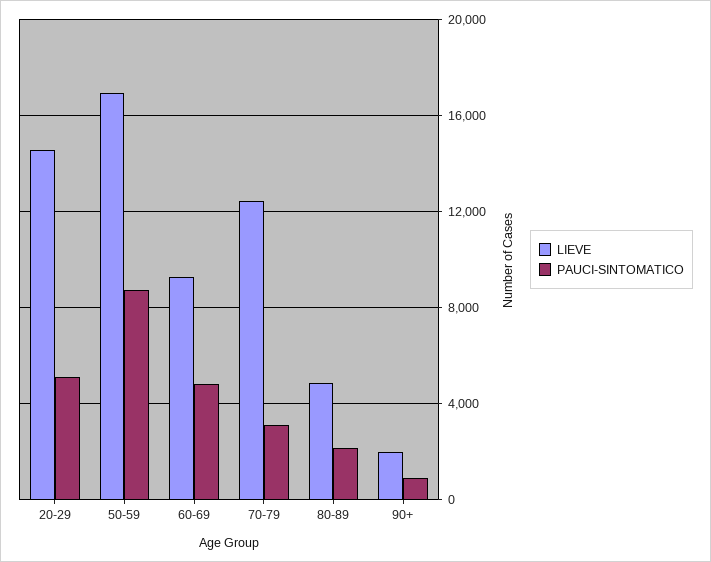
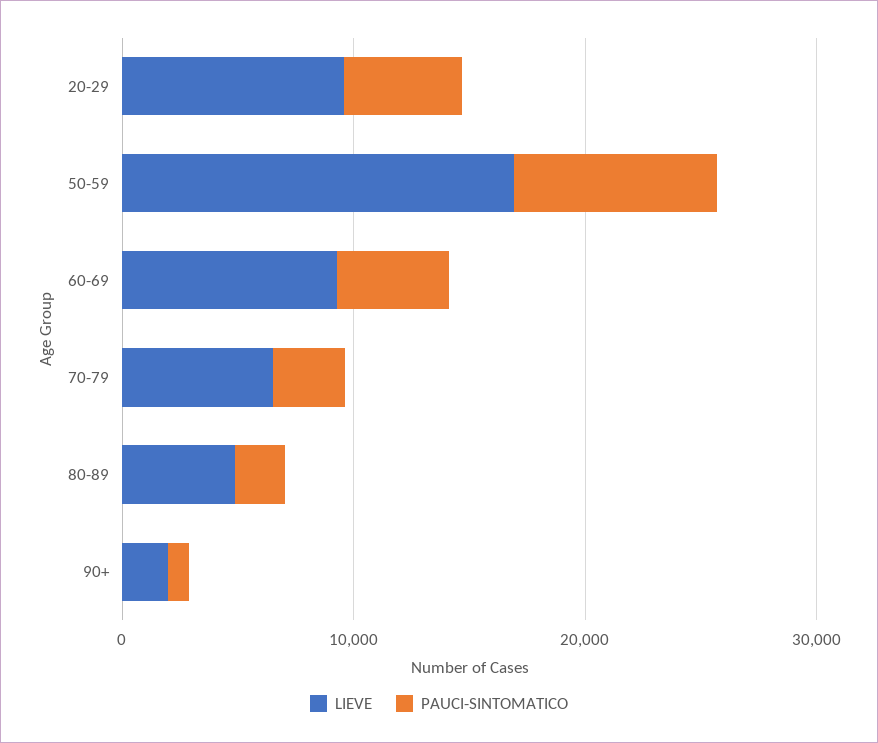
LIEVE, 20-29: 14500 -> 10000
LIEVE, 70-79: 12500 -> 6000

